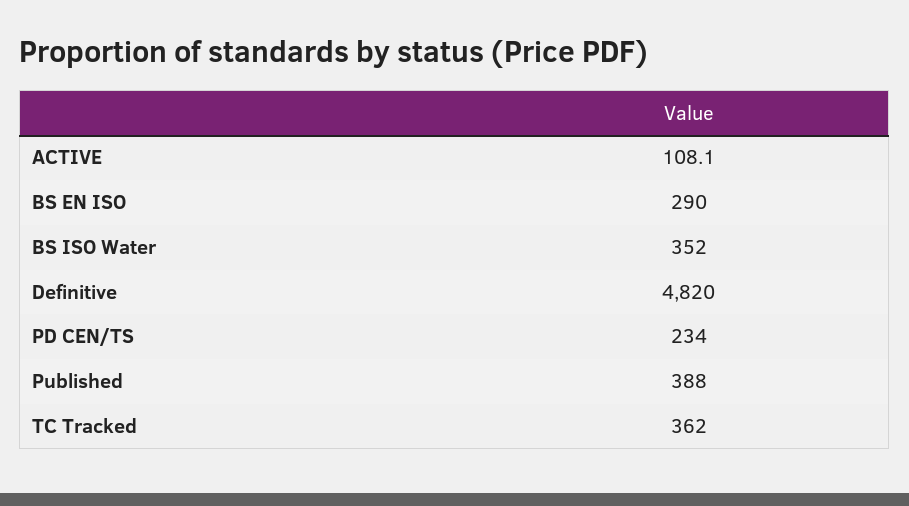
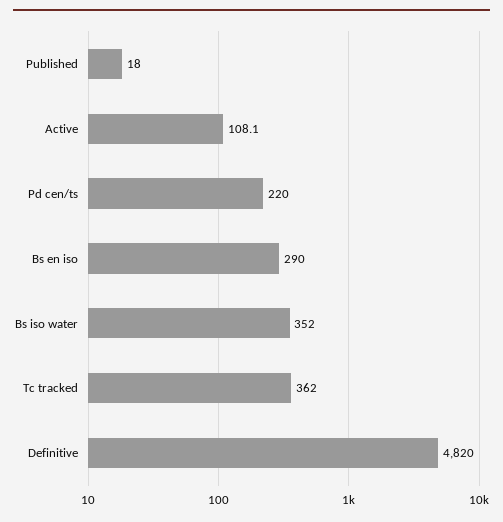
PD CEN/TS: 234 -> 220
Published: 388 -> 18

